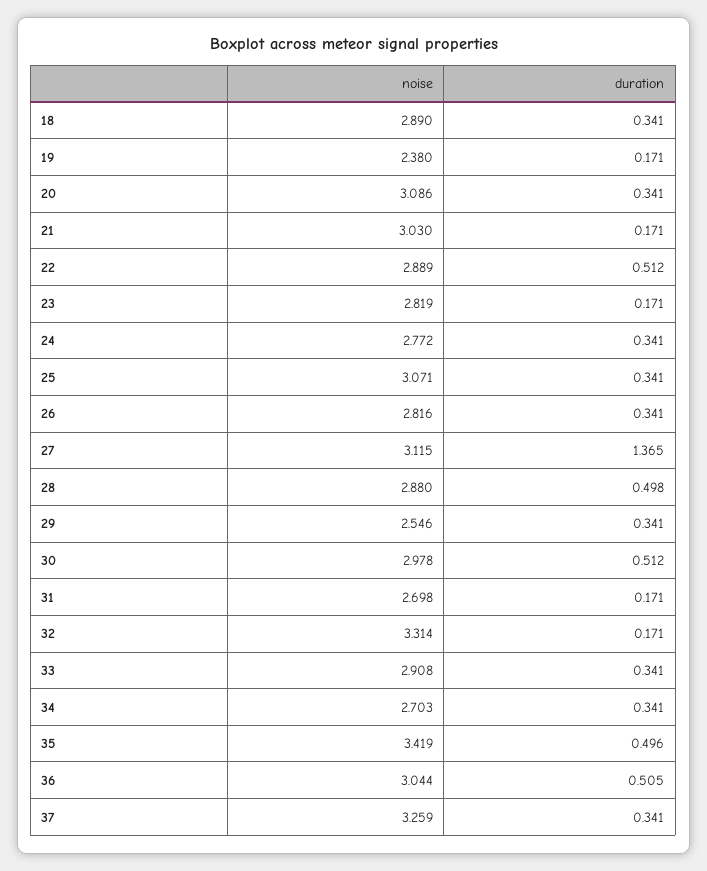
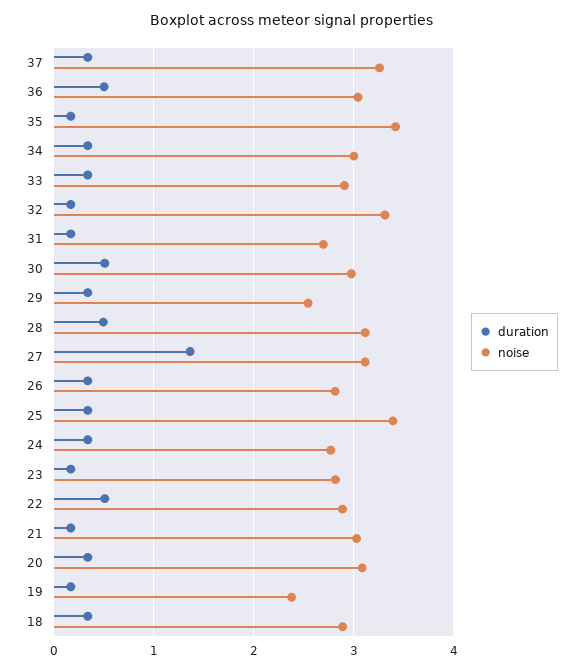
noise, 25: 3.071 -> 3.4
noise, 28: 2.88 -> 3.1
noise, 34: 2.703 -> 3
duration, 35: 0.496 -> 0.2

